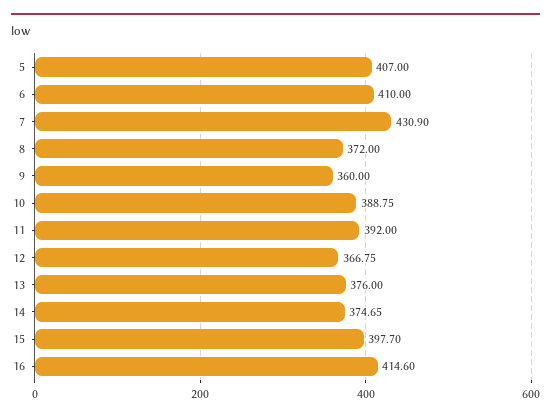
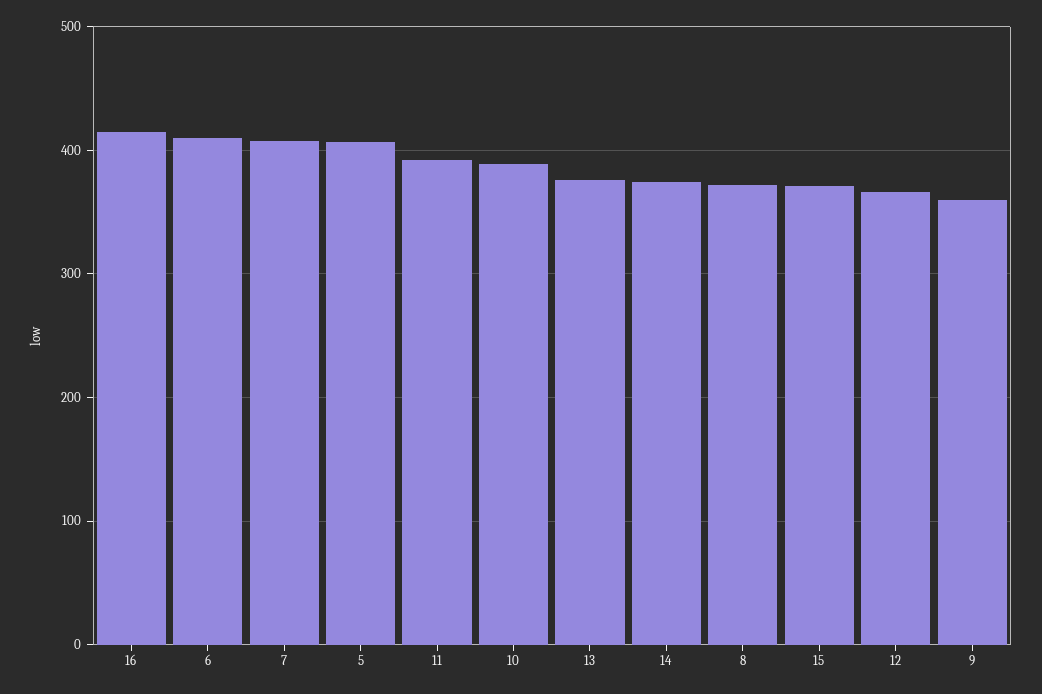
7: 430.9 -> 410
15: 397.7 -> 370

